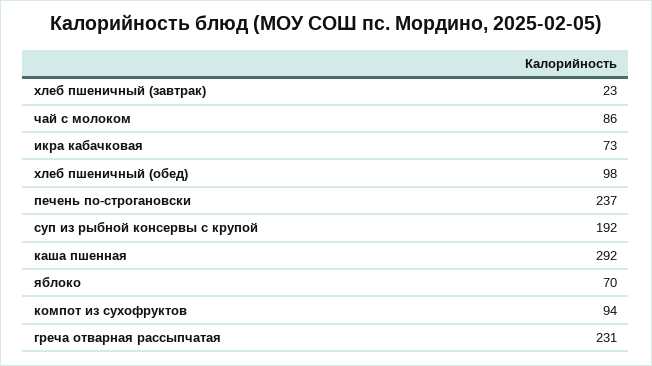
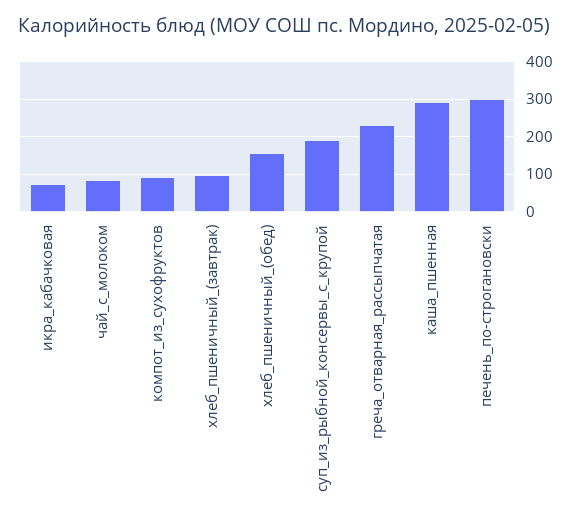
хлеб пшеничный (завтрак): 23 -> 100
хлеб пшеничный (обед): 98 -> 160
печень по-строгановски: 237 -> 300
яблоко: 70 -> none

